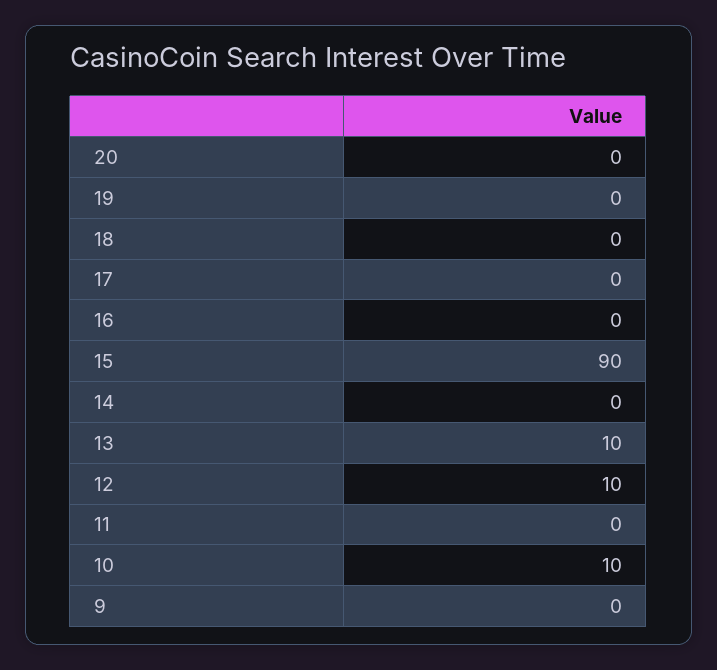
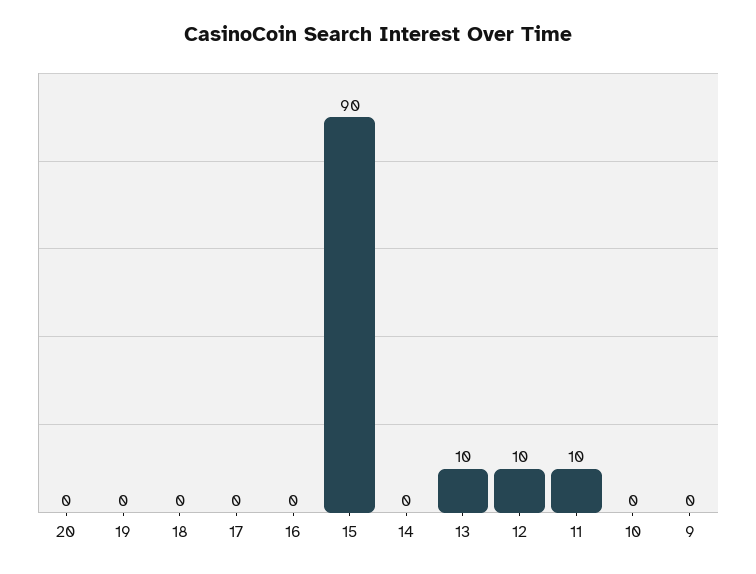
11: 0 -> 10
10: 10 -> 0

